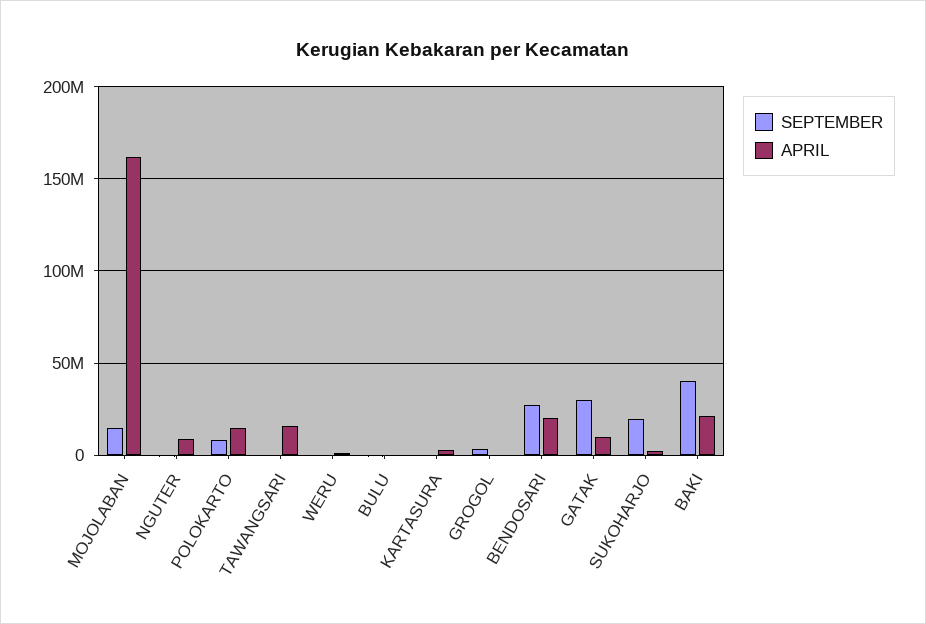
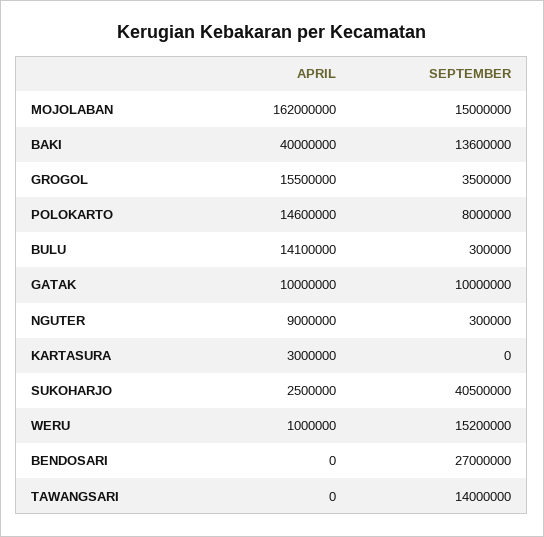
SEPTEMBER, TAWANGSARI: 0 -> 14000000
APRIL, TAWANGSARI: 15000000 -> 0
SEPTEMBER, WERU: 0 -> 15200000
APRIL, BULU: 0 -> 14100000
APRIL, GROGOL: 0 -> 15500000
APRIL, BENDOSARI: 20000000 -> 0
SEPTEMBER, GATAK: 30000000 -> 10000000
SEPTEMBER, SUKOHARJO: 20000000 -> 40500000
SEPTEMBER, BAKI: 40000000 -> 13600000
APRIL, BAKI: 20000000 -> 40000000

